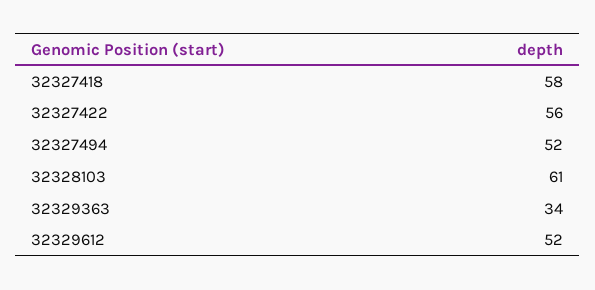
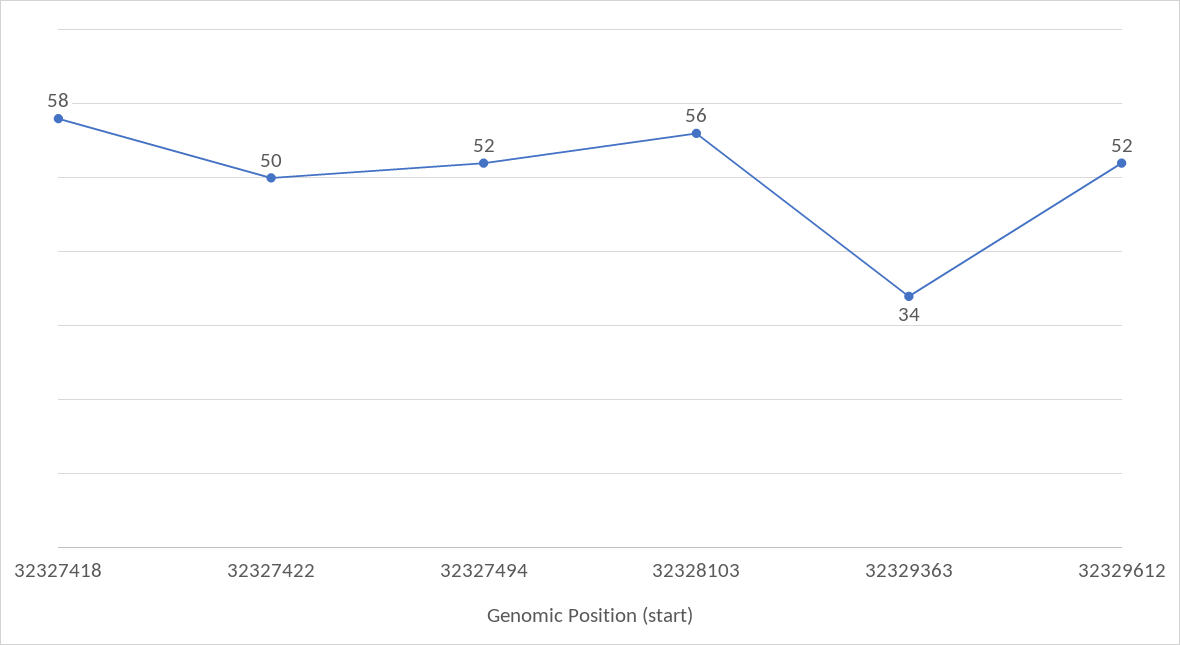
32327422: 56 -> 50
32328103: 61 -> 56

